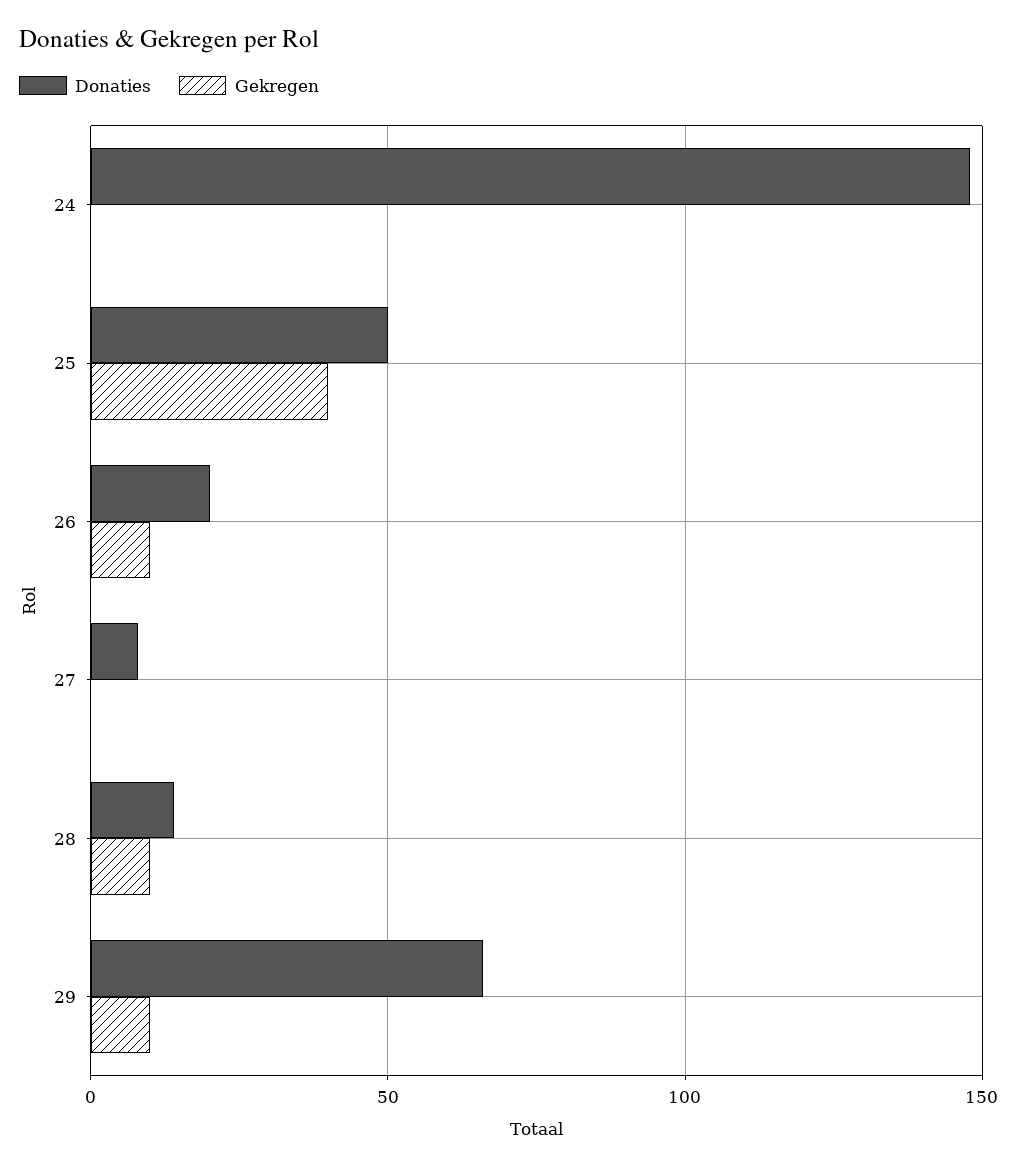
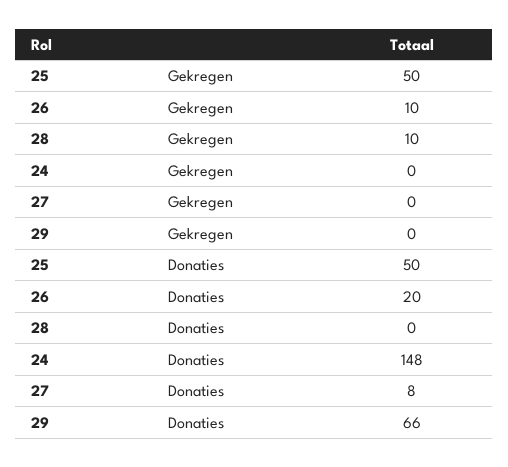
Gekregen, 25: 40 -> 50
Donaties, 28: 15 -> 0
Gekregen, 29: 10 -> 0

